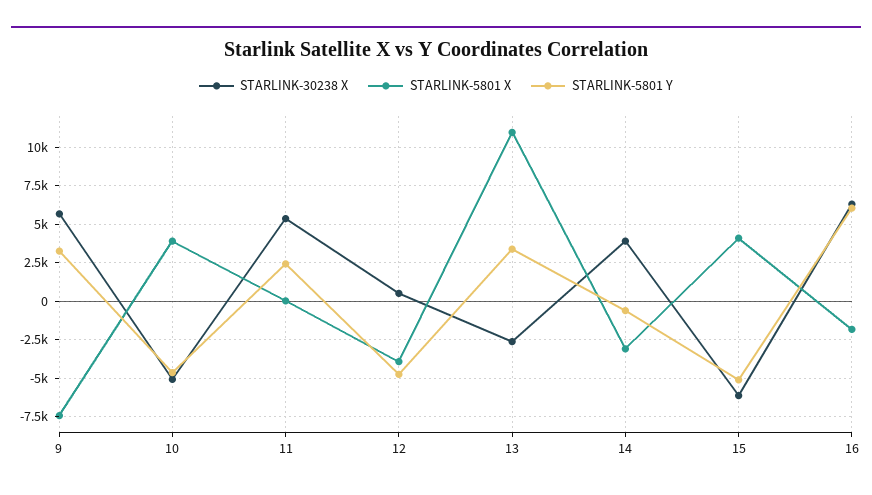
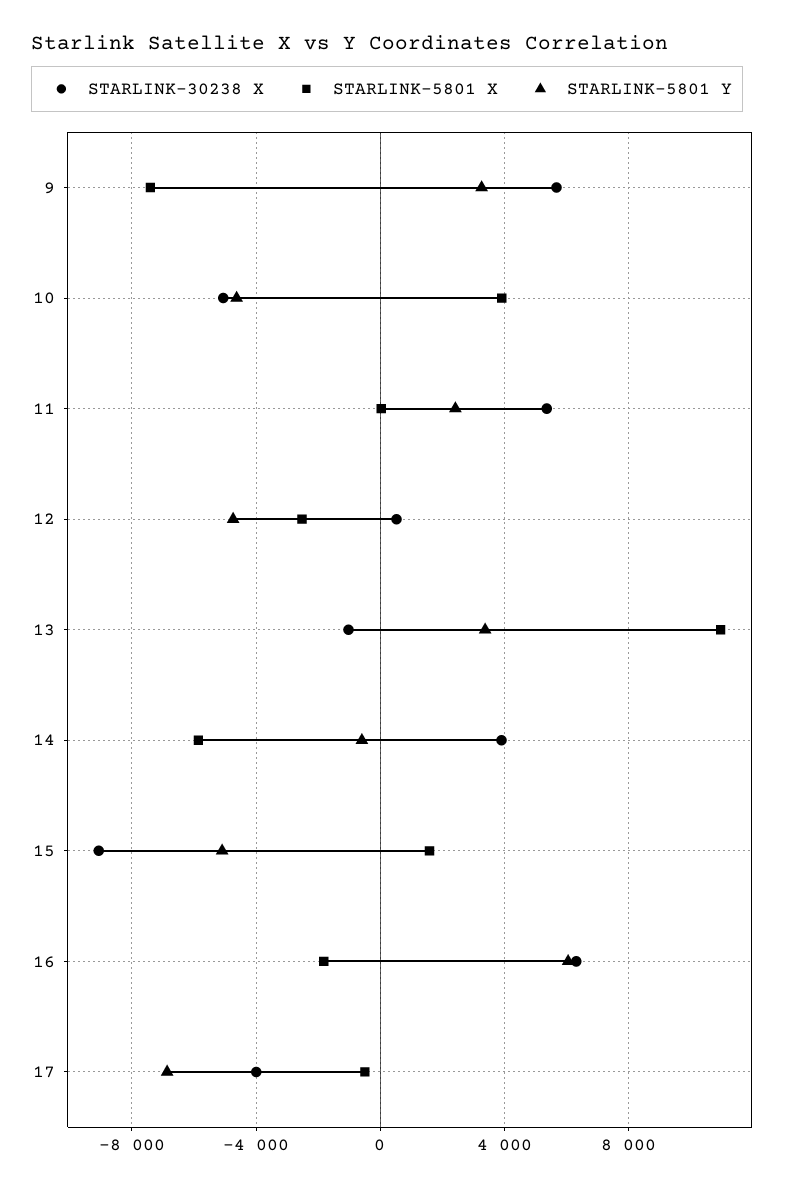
STARLINK-5801 X, 12: -4000 -> -2500
STARLINK-30238 X, 13: -2500 -> -1000
STARLINK-5801 X, 14: -3000 -> -6000
STARLINK-30238 X, 15: -6000 -> -9000
STARLINK-5801 X, 15: 4000 -> 1500
STARLINK-30238 X, 17: none -> -4000
STARLINK-5801 X, 17: none -> -500
STARLINK-5801 Y, 17: none -> -7000

